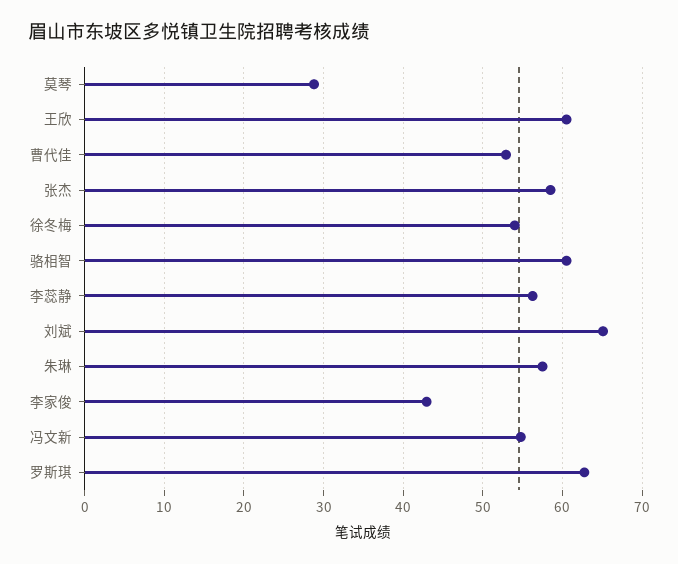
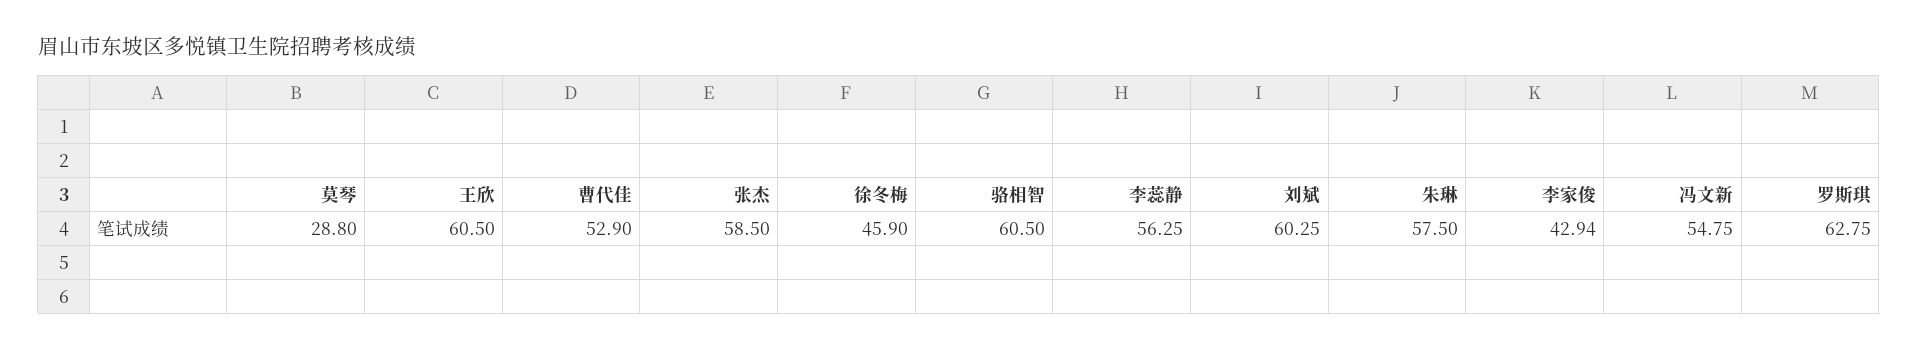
徐冬梅: 54 -> 45.9
刘斌: 65 -> 60.25

